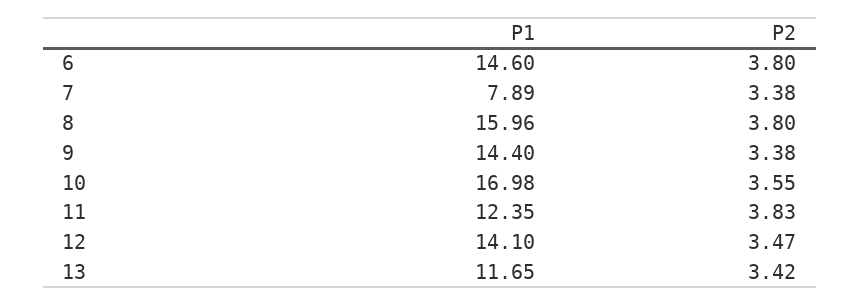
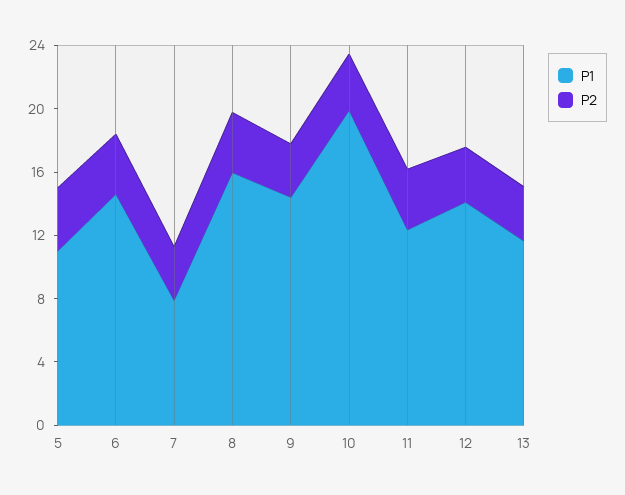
P1, 10: 16.98 -> 20
P1, 5: none -> 11
P2, 5: none -> 4

